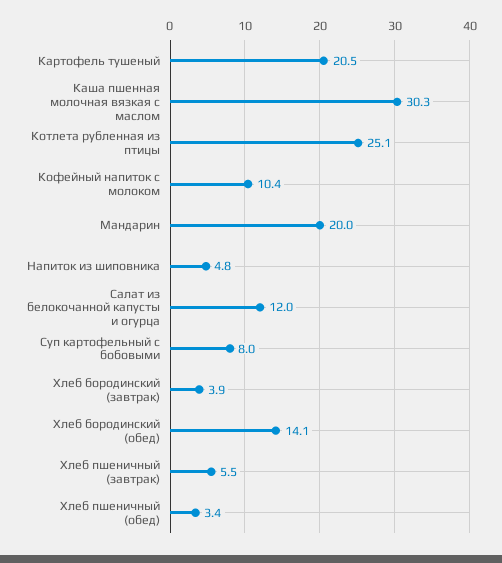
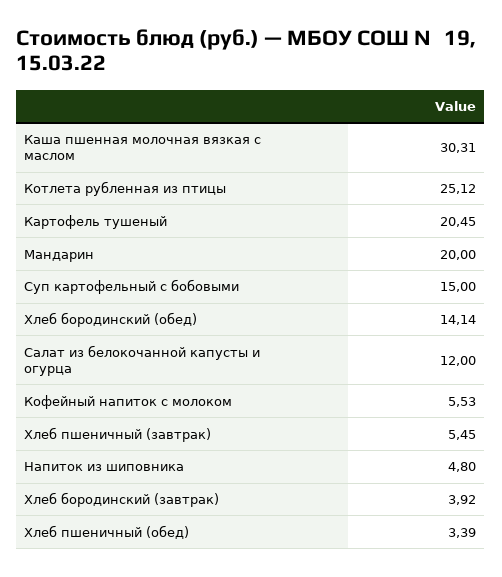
Кофейный напиток с молоком: 10.4 -> 5.53
Суп картофельный с бобовыми: 8 -> 15

